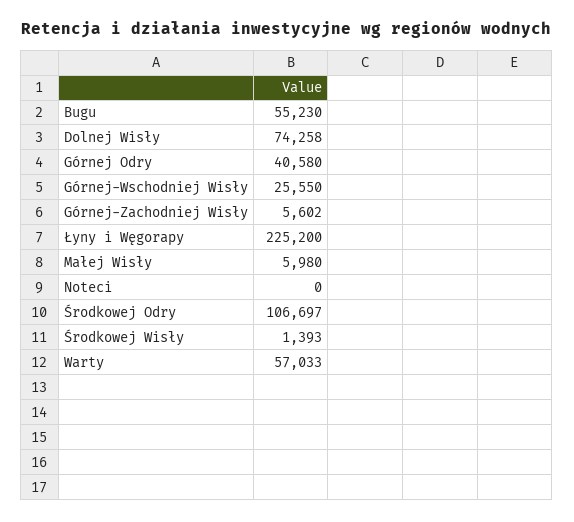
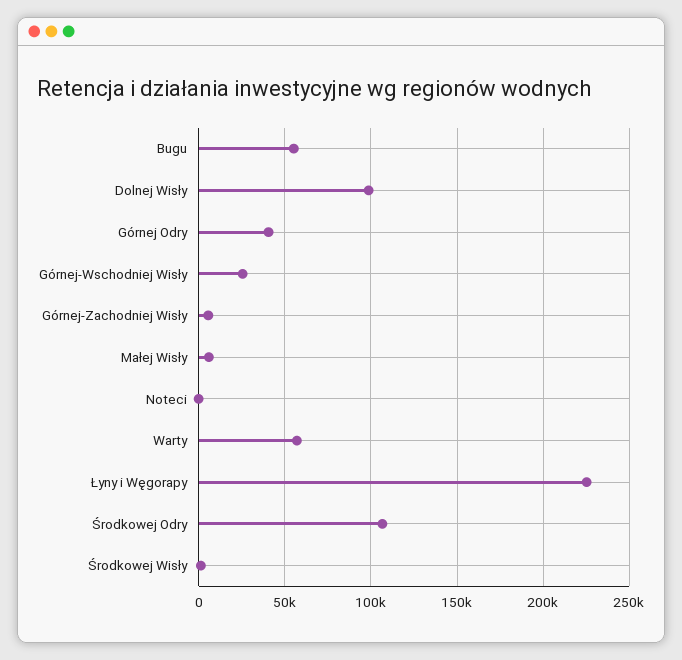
Dolnej Wisły: 74258 -> 100000

